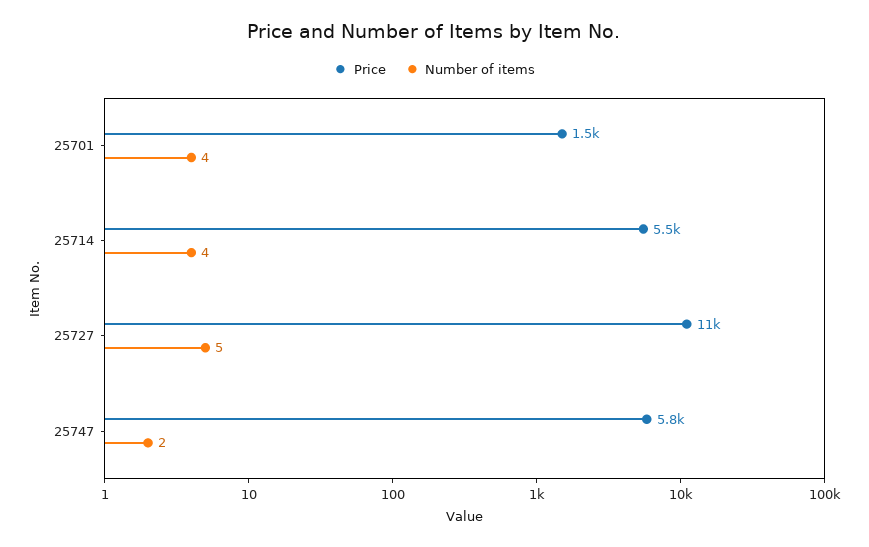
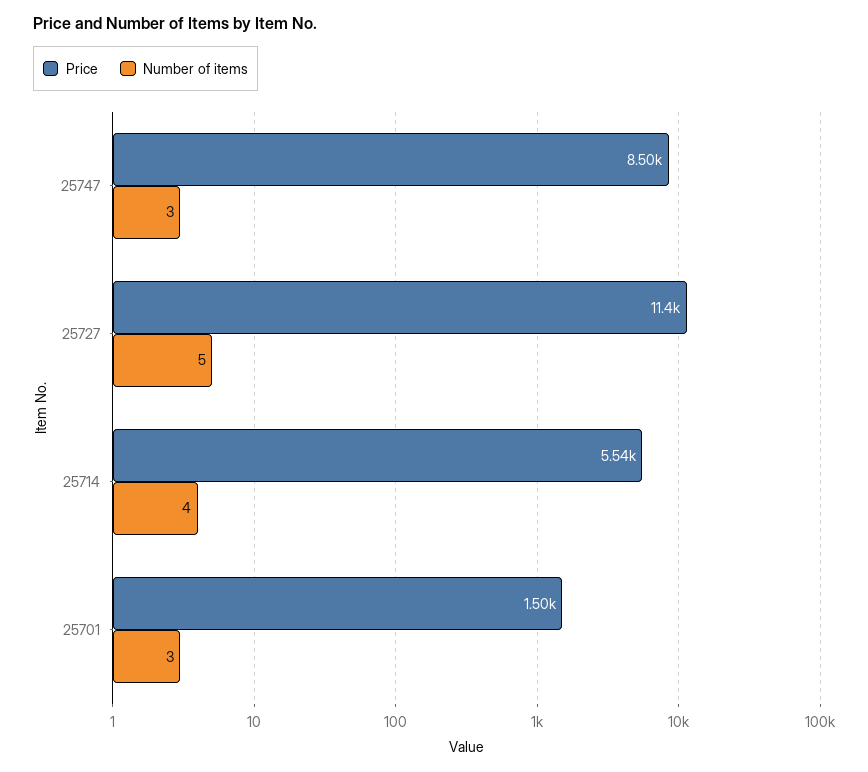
Number of items, 25701: 4 -> 3
Price, 25747: 5800 -> 8500
Number of items, 25747: 2 -> 3

